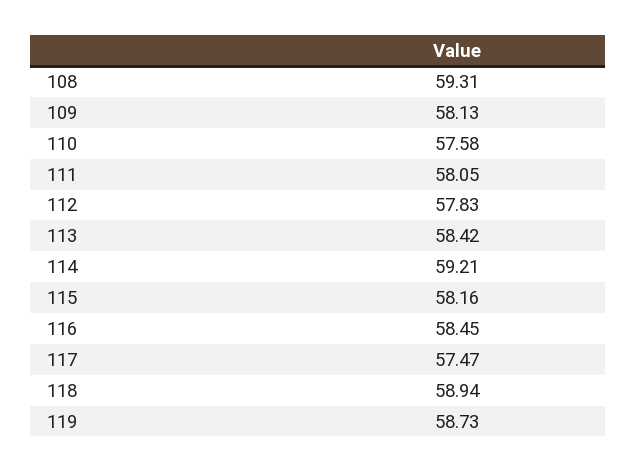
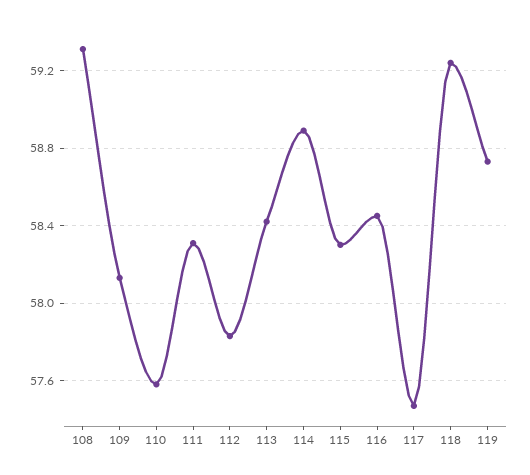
111: 58.05 -> 58.3
114: 59.21 -> 58.9
115: 58.16 -> 58.3
118: 58.94 -> 59.25

